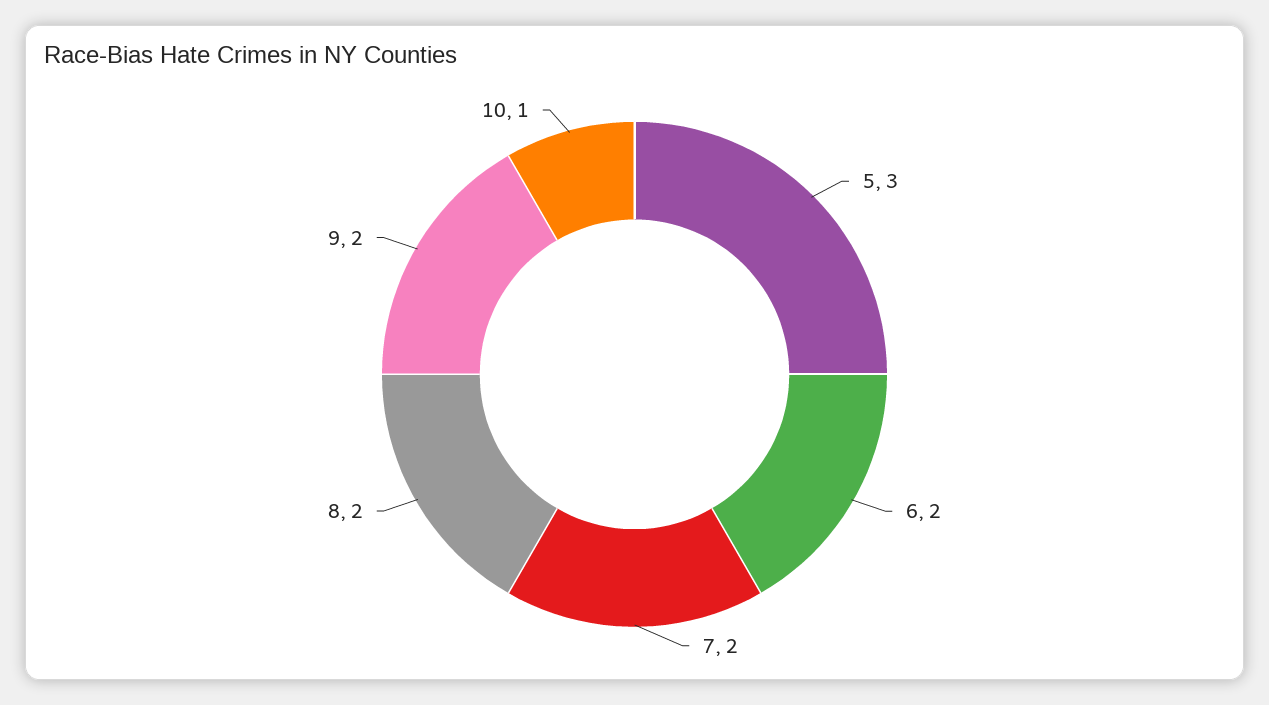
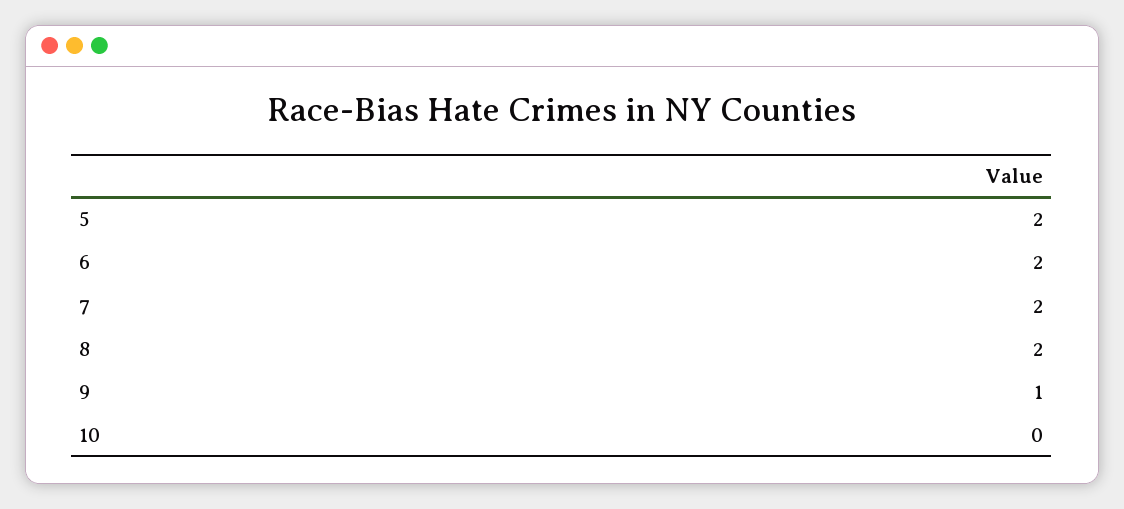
5: 3 -> 2
9: 2 -> 1
10: 1 -> 0

